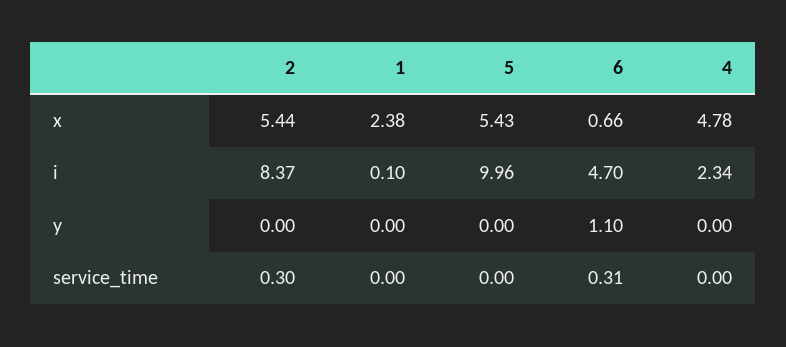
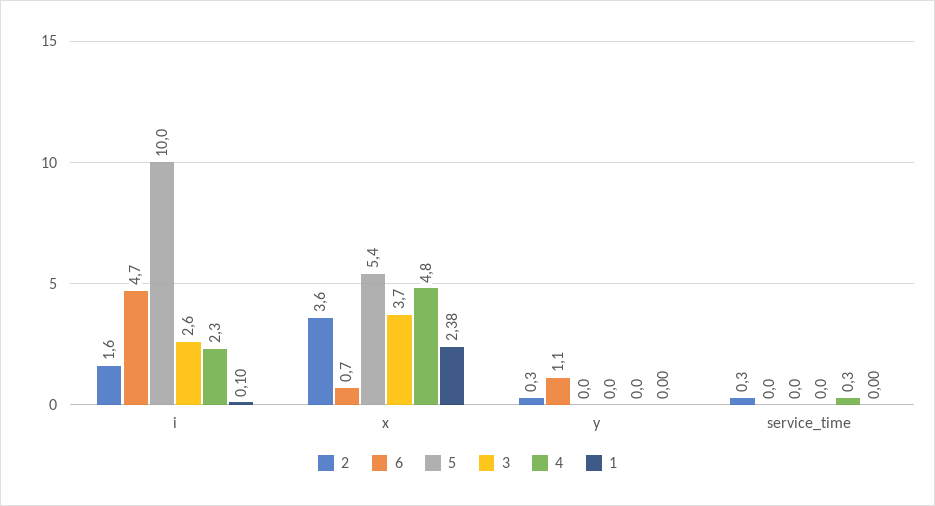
2, x: 5.44 -> 3.6
2, i: 8.37 -> 1.6
2, y: 0 -> 0.3
6, service_time: 0.31 -> 0
4, service_time: 0 -> 0.3
3, i: none -> 2.6
3, x: none -> 3.7
3, y: none -> 0
3, service_time: none -> 0

